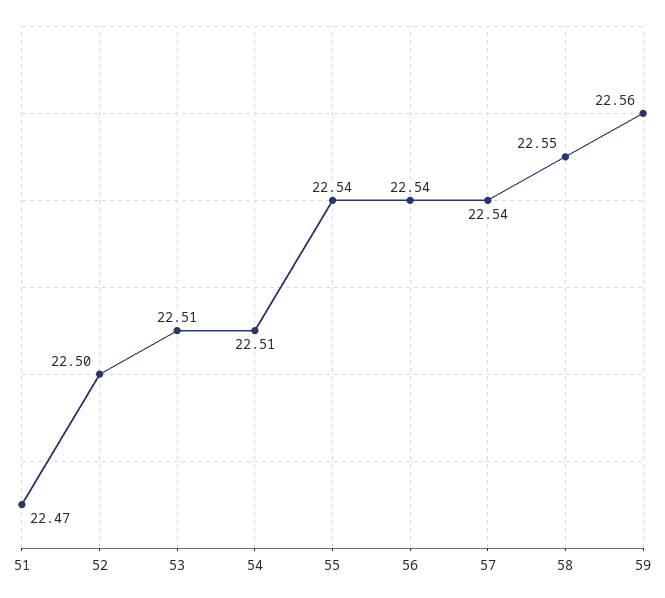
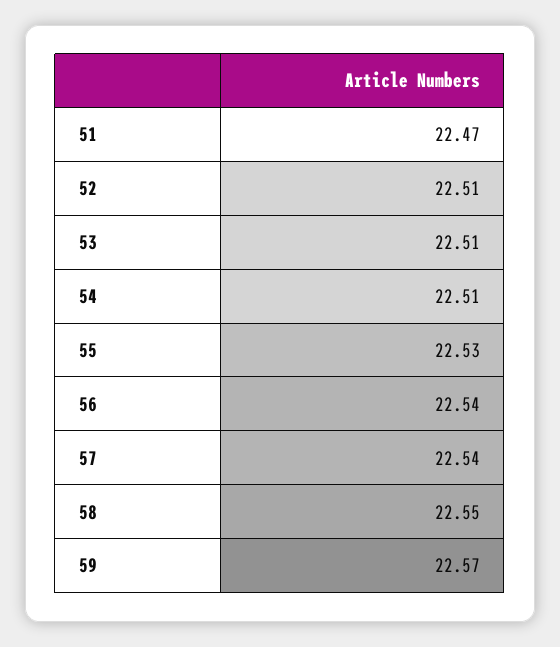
52: 22.5 -> 22.51
55: 22.54 -> 22.53
59: 22.56 -> 22.57

